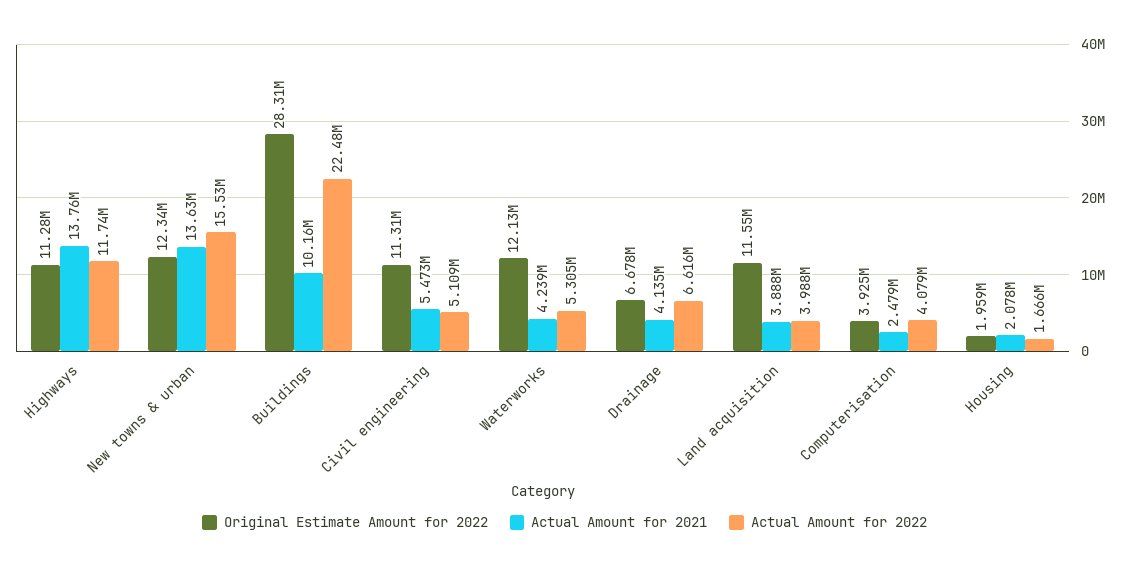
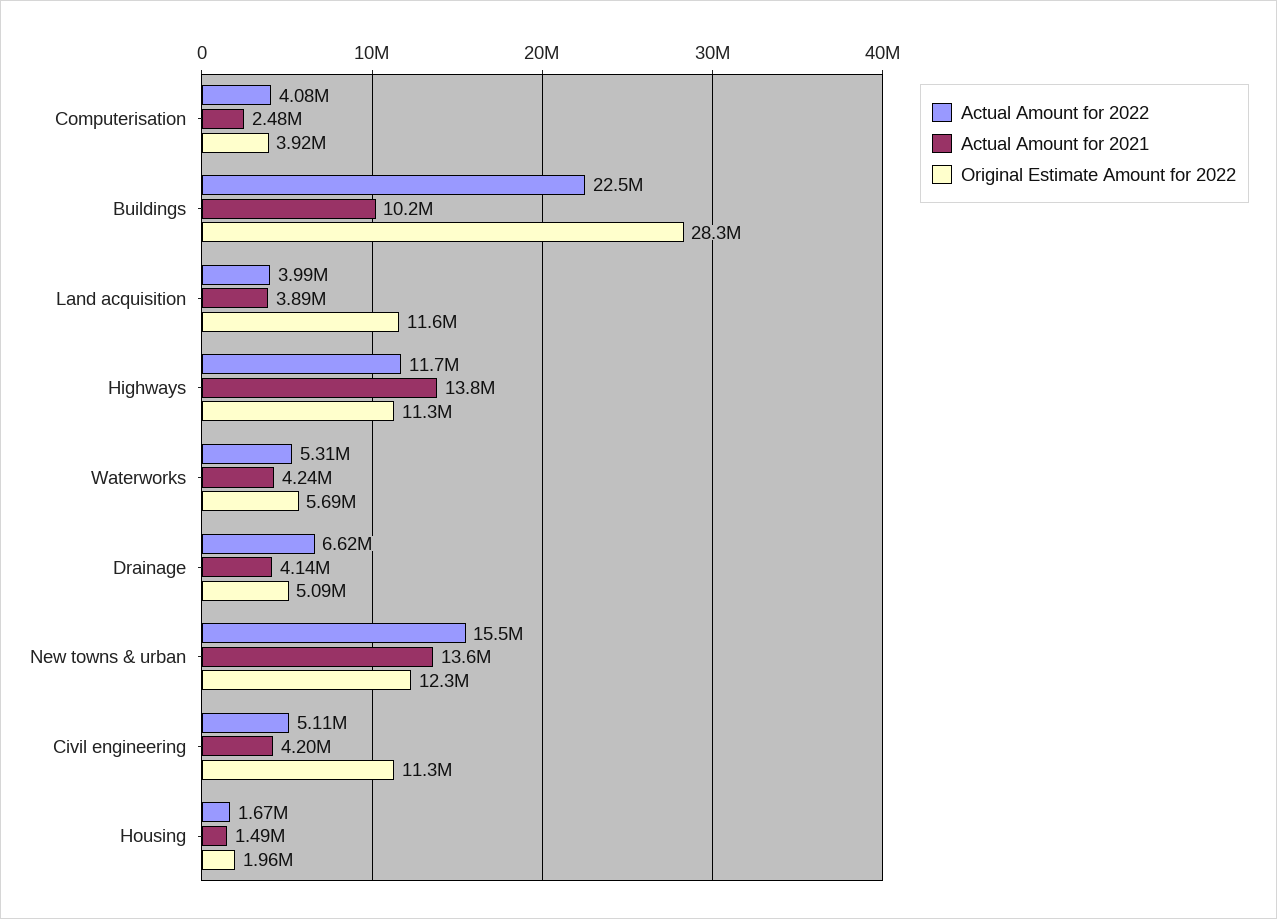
Actual Amount for 2021, Civil engineering: 5473000 -> 4200000
Original Estimate Amount for 2022, Waterworks: 12130000 -> 5690000
Original Estimate Amount for 2022, Drainage: 6678000 -> 5090000
Actual Amount for 2021, Housing: 2078000 -> 1490000

